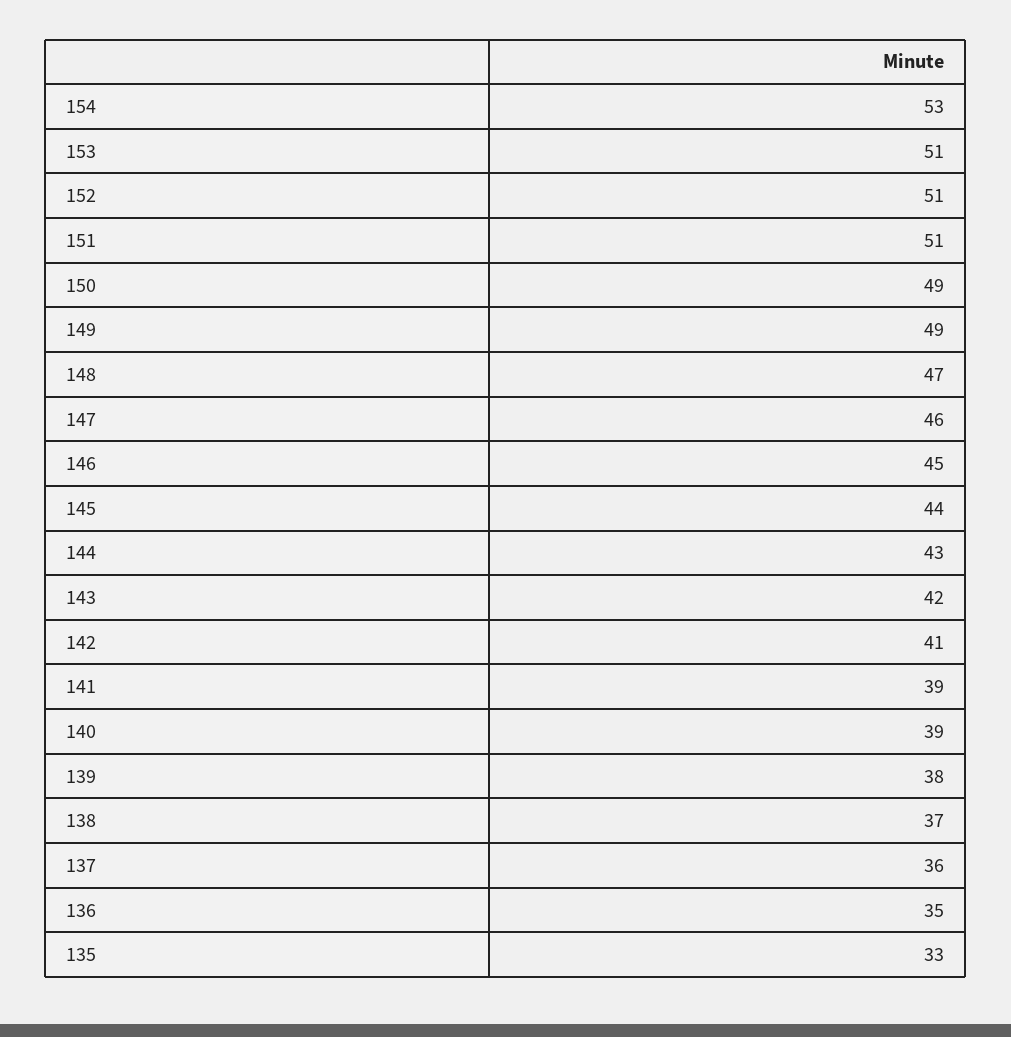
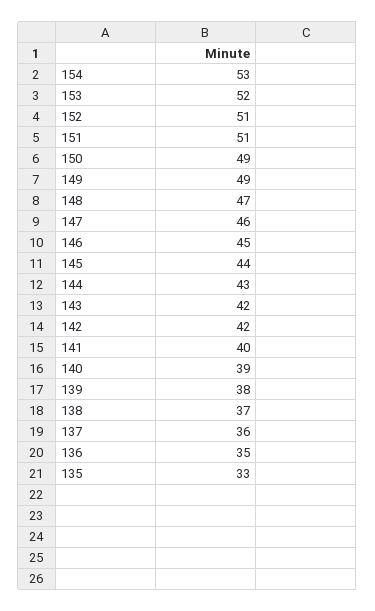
153: 51 -> 52
142: 41 -> 42
141: 39 -> 40

